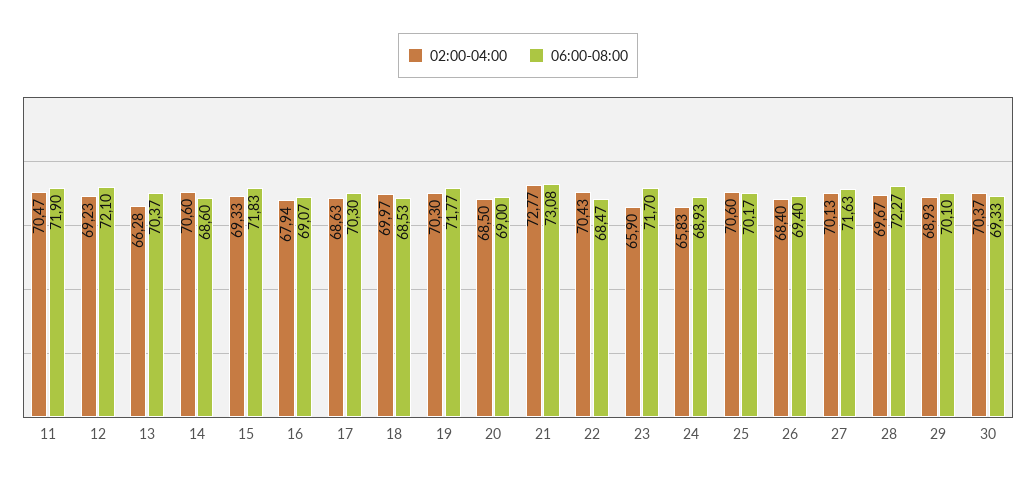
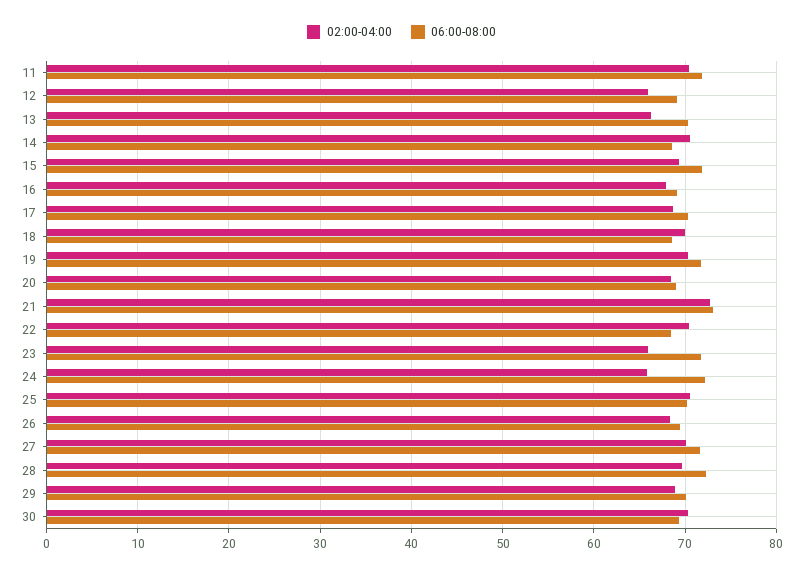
02:00-04:00, 12: 69.23 -> 66
06:00-08:00, 12: 72.1 -> 69
06:00-08:00, 24: 68.93 -> 72

